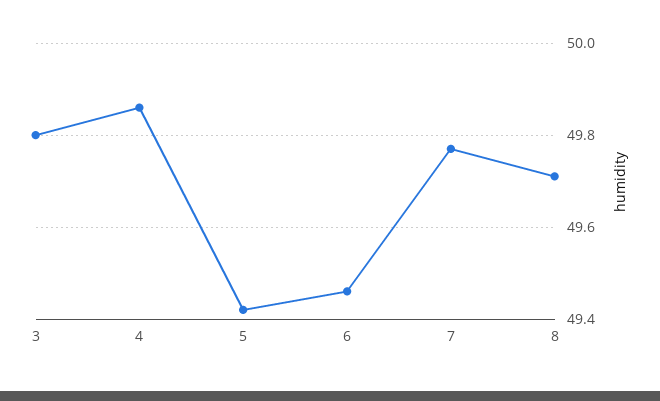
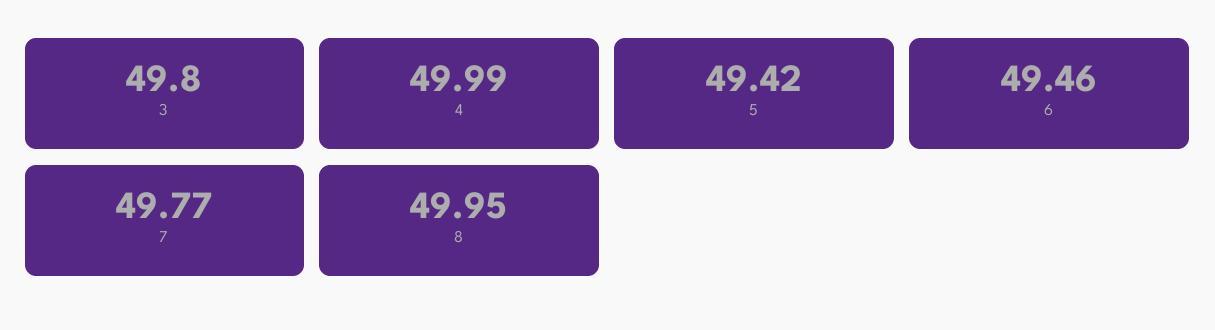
4: 49.85 -> 49.99
8: 49.7 -> 49.95

